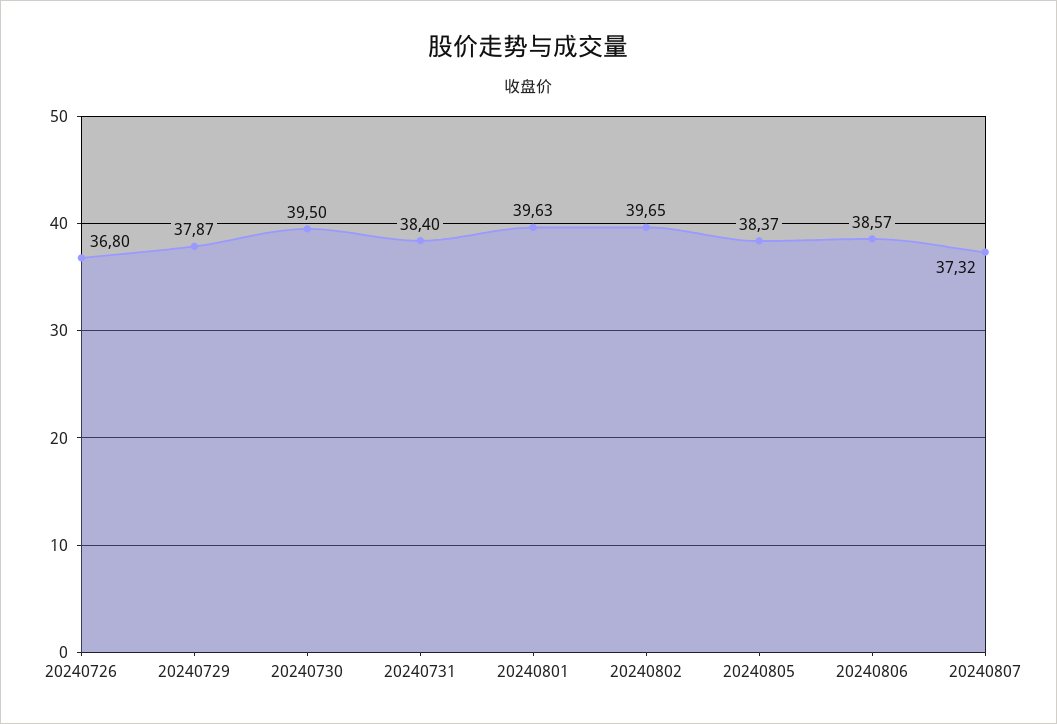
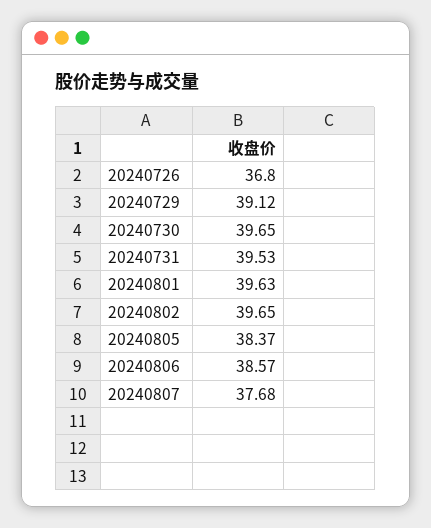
20240729: 37.87 -> 39.12
20240730: 39.5 -> 39.65
20240731: 38.4 -> 39.53
20240807: 37.32 -> 37.68

